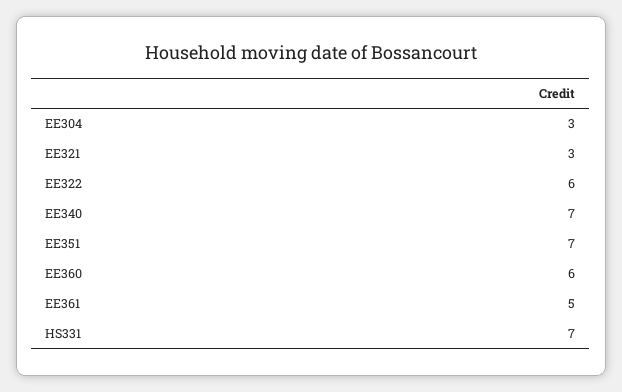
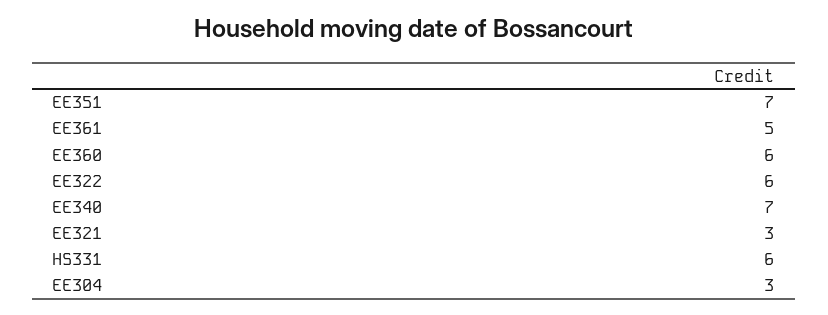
HS331: 7 -> 6

